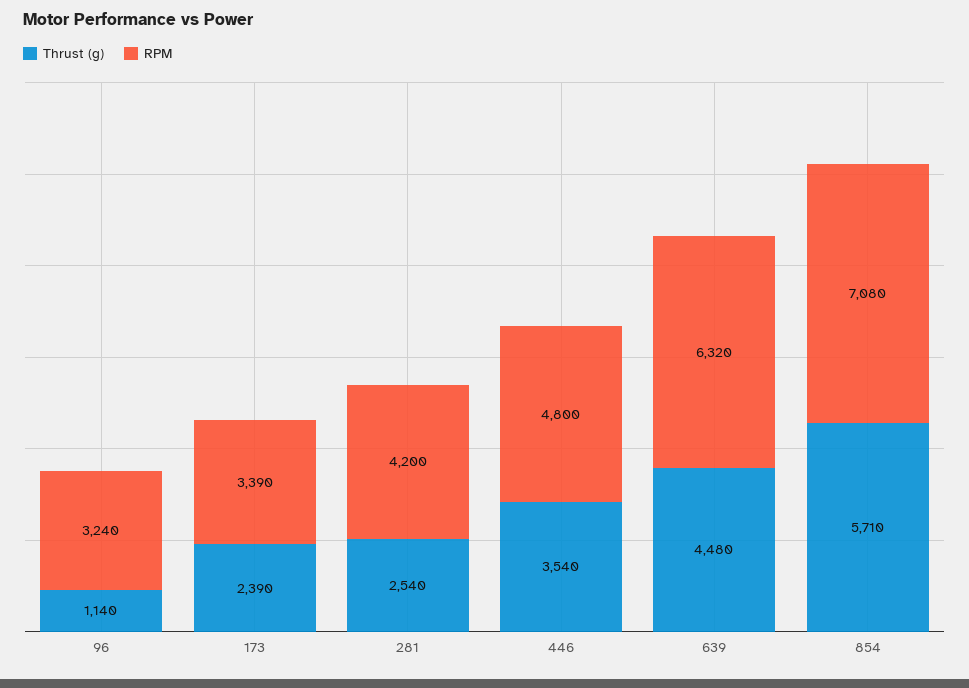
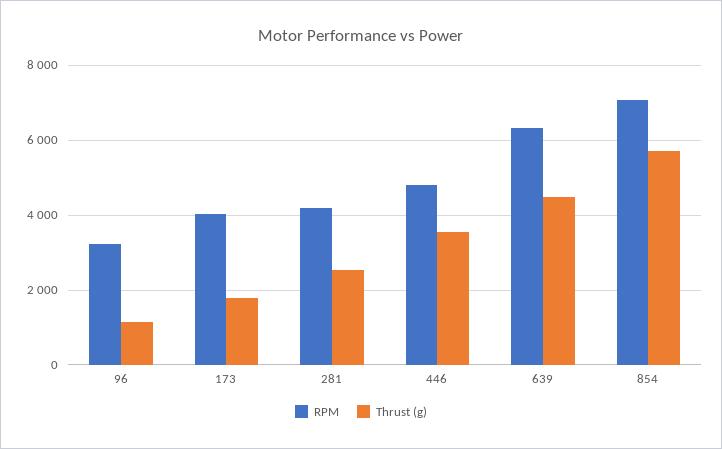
Thrust (g), 173: 2390 -> 1800
RPM, 173: 3390 -> 4000

